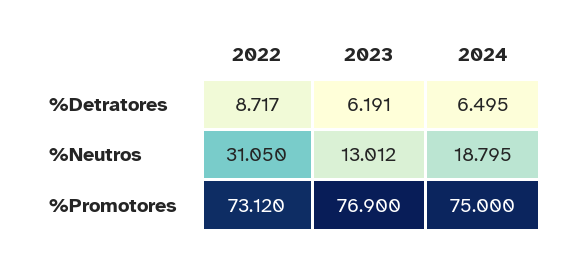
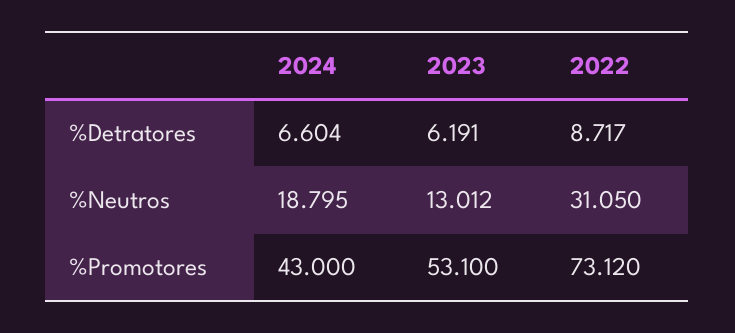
2024, %Detratores: 6.495 -> 6.604
2023, %Promotores: 76.9 -> 53.1
2024, %Promotores: 75 -> 43

